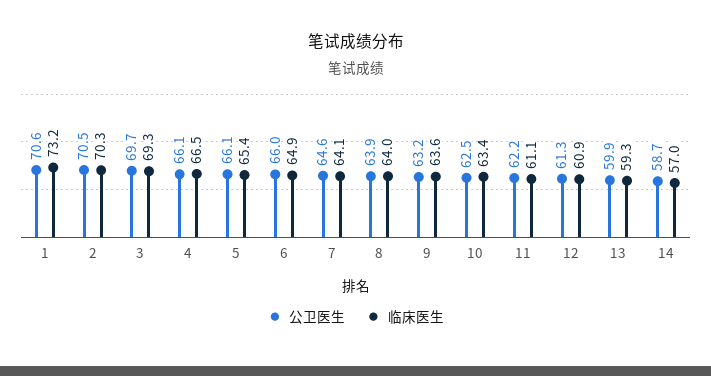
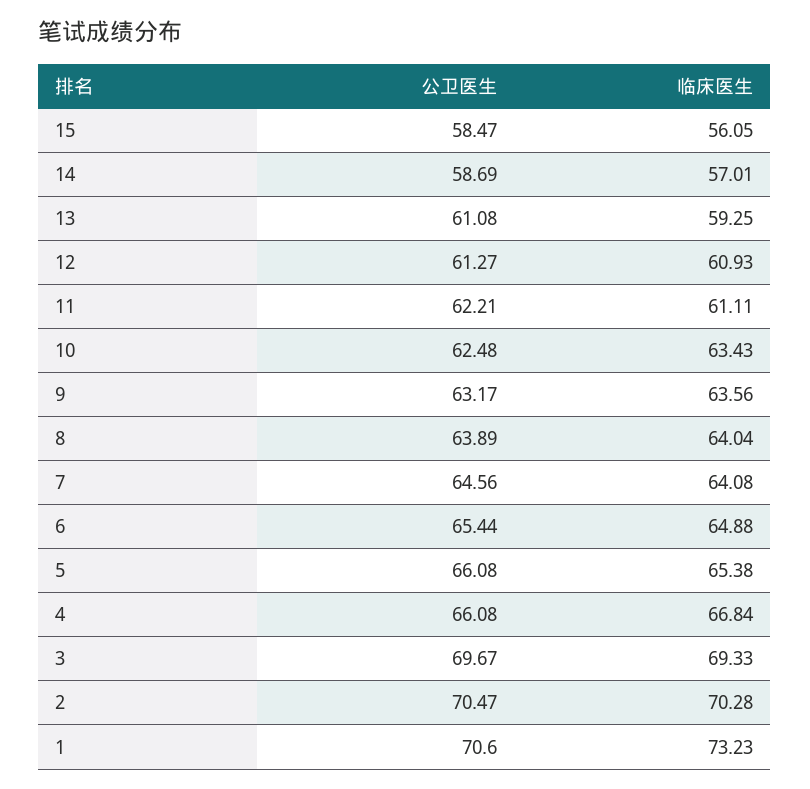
临床医生, 4: 66.5 -> 66.84
公卫医生, 6: 66 -> 65.44
公卫医生, 13: 59.9 -> 61.08
公卫医生, 15: none -> 58.47
临床医生, 15: none -> 56.05

